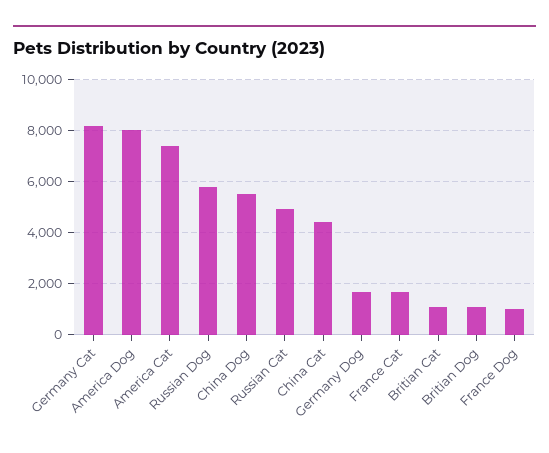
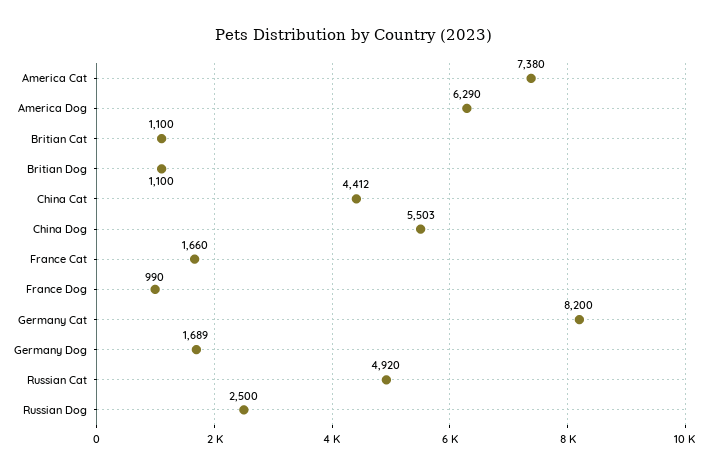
America Dog: 8000 -> 6290
Russian Dog: 5750 -> 2500

